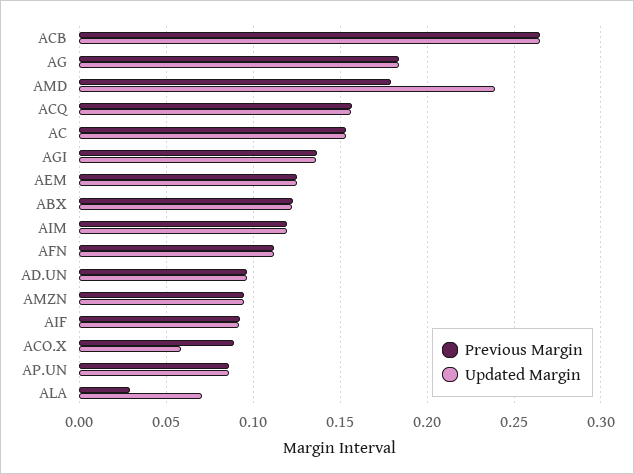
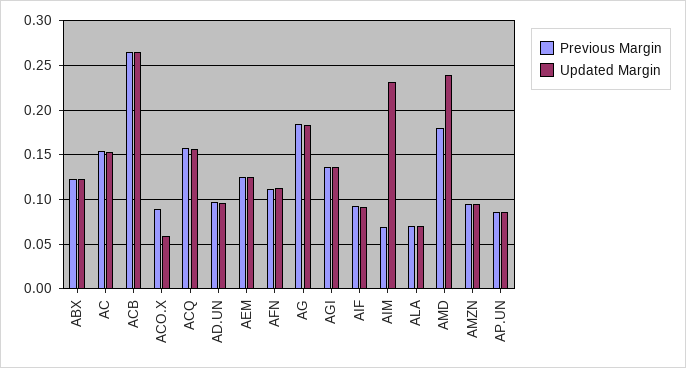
Previous Margin, AIM: 0.12 -> 0.07
Updated Margin, AIM: 0.12 -> 0.23
Previous Margin, ALA: 0.03 -> 0.07

